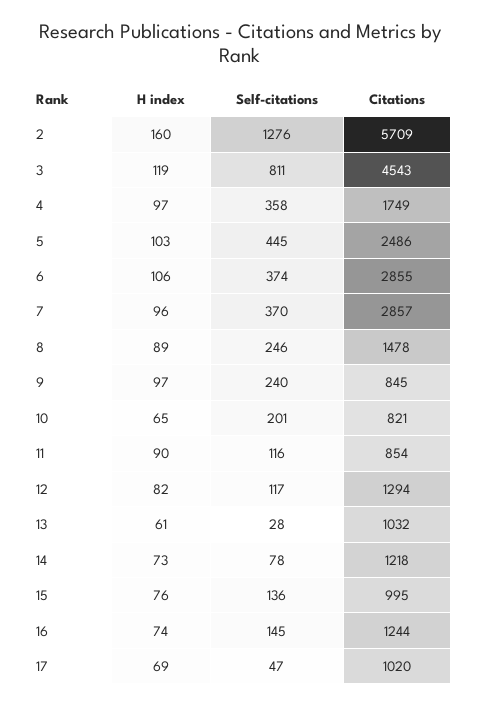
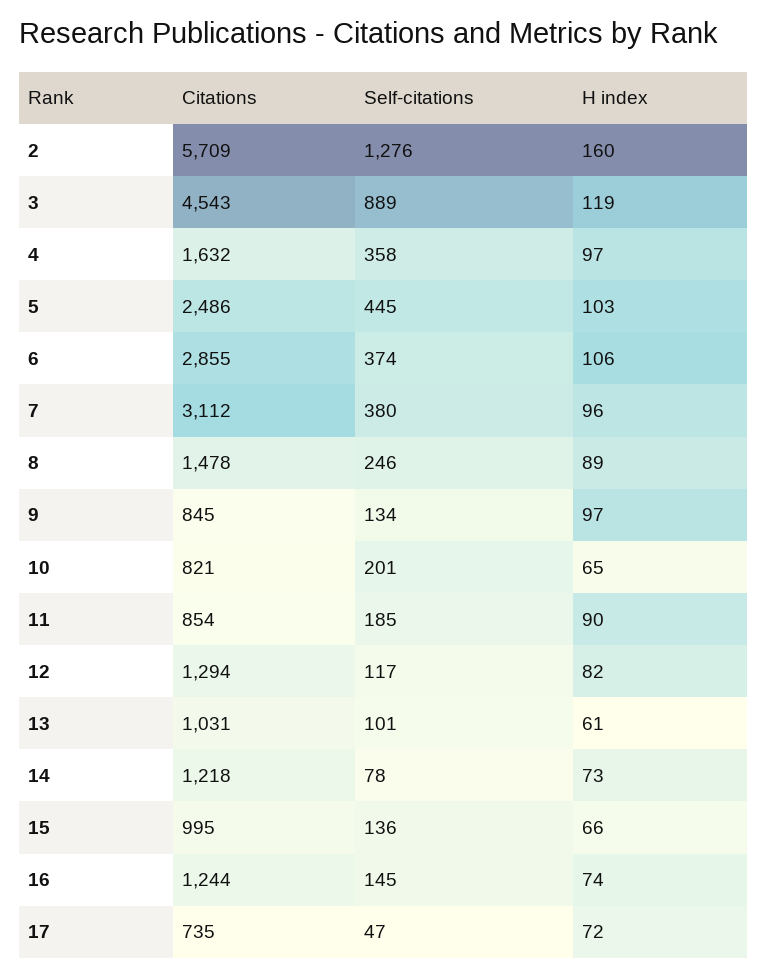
Self-citations, 3: 811 -> 889
Citations, 4: 1749 -> 1632
Self-citations, 7: 370 -> 380
Citations, 7: 2857 -> 3112
Self-citations, 9: 240 -> 134
Self-citations, 11: 116 -> 185
Self-citations, 13: 28 -> 101
Citations, 13: 1032 -> 1031
H index, 15: 76 -> 66
H index, 17: 69 -> 72
Citations, 17: 1020 -> 735

